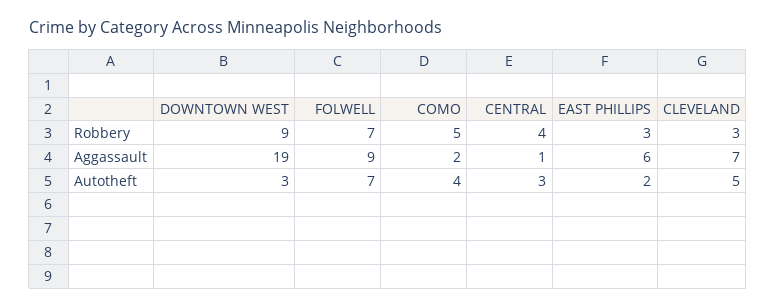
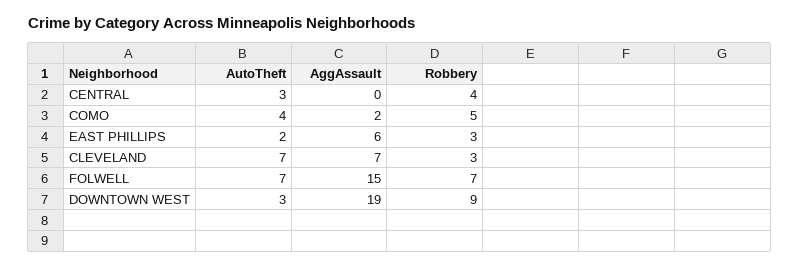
FOLWELL, Aggassault: 9 -> 15
CENTRAL, Aggassault: 1 -> 0
CLEVELAND, Autotheft: 5 -> 7

